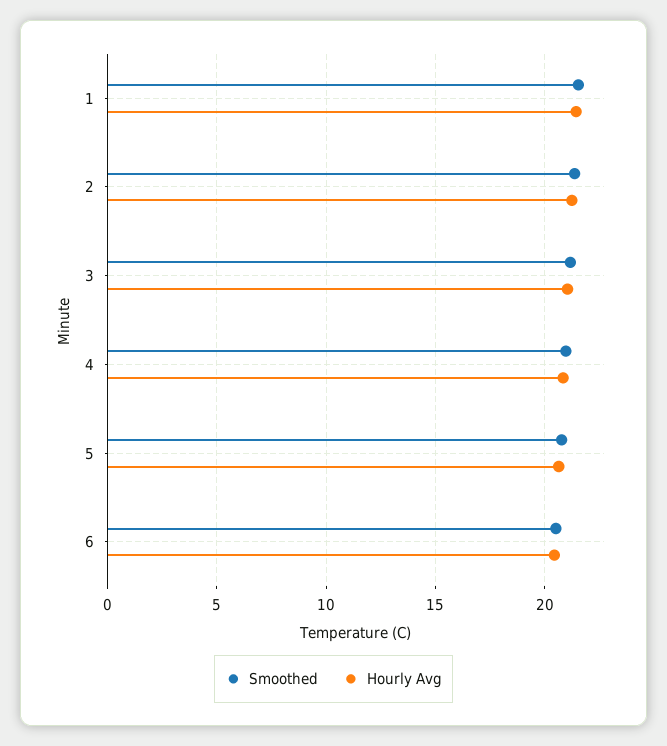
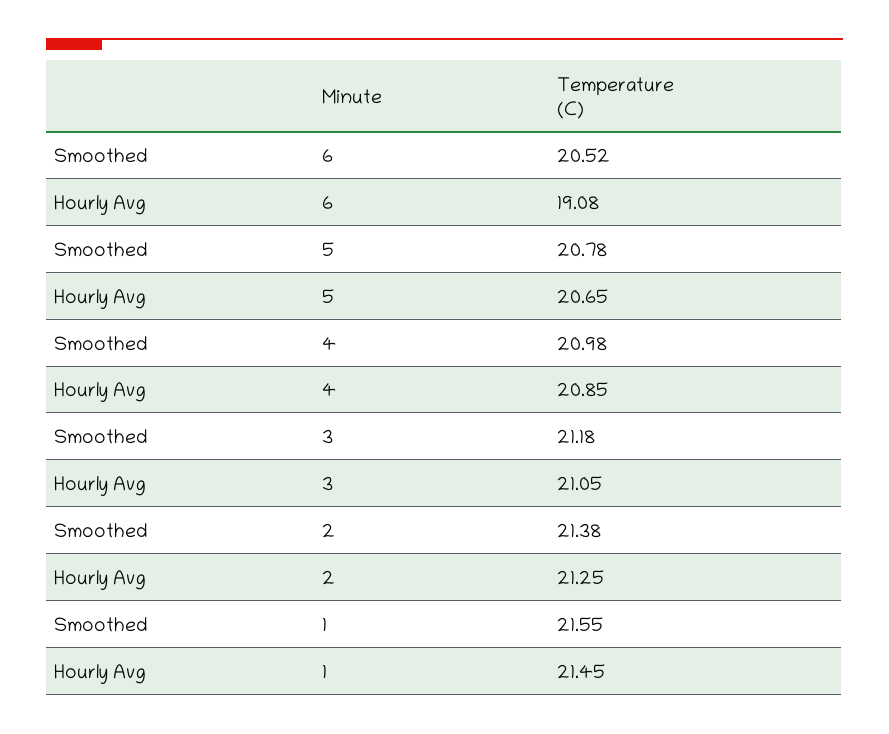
Hourly Avg, 6: 20.5 -> 19.08

